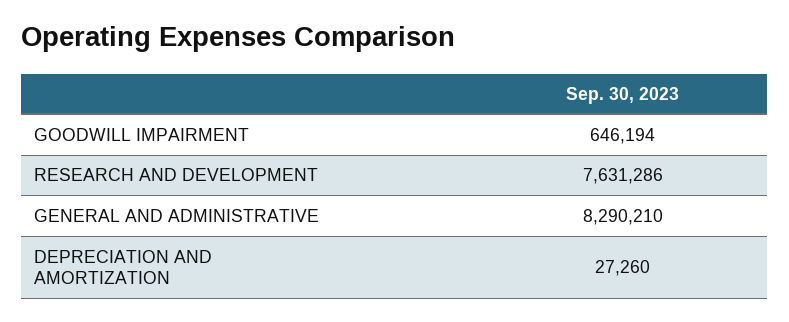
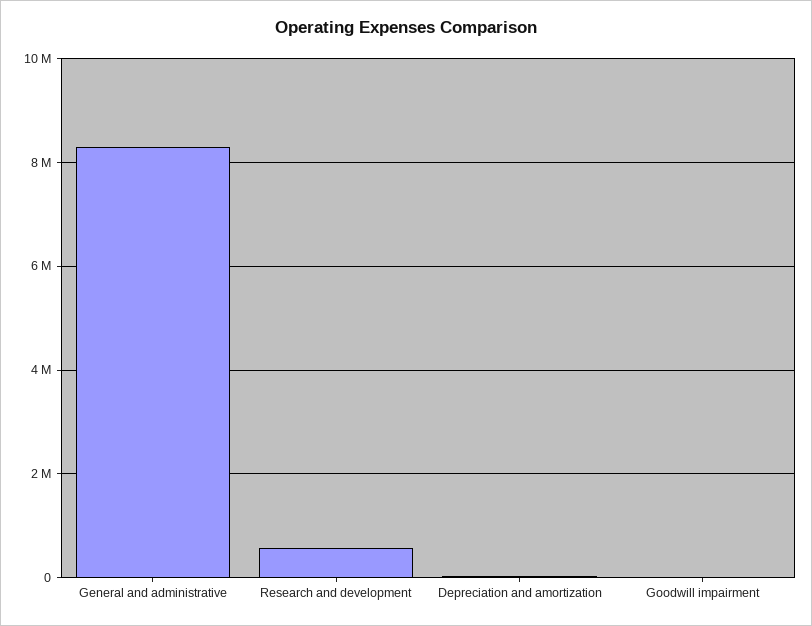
GOODWILL IMPAIRMENT: 646194 -> 0
RESEARCH AND DEVELOPMENT: 7631286 -> 600000

